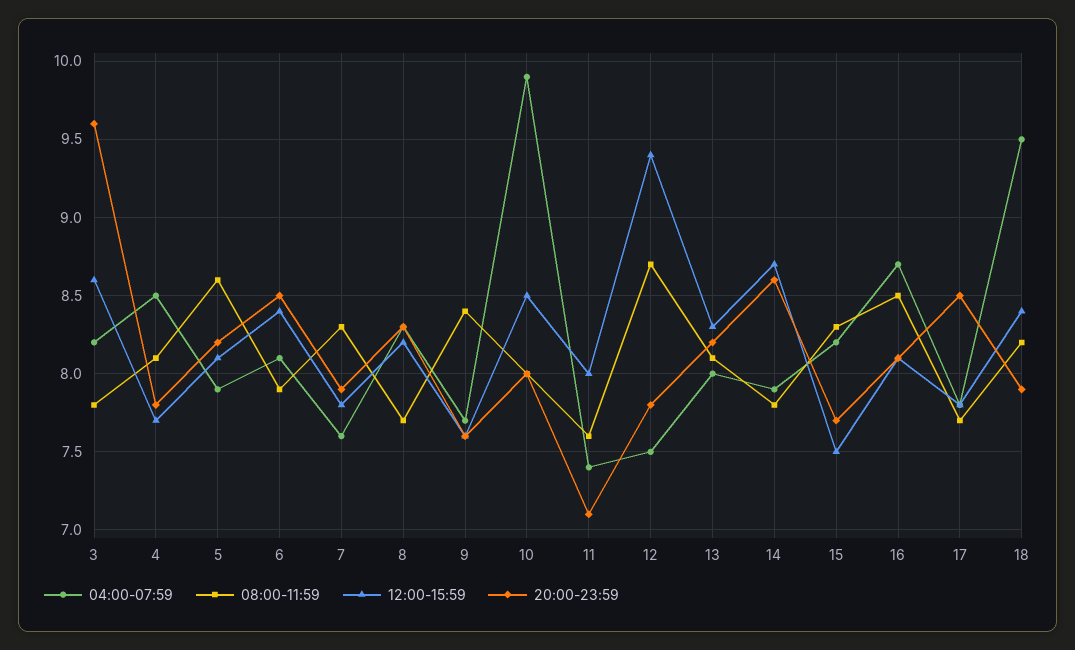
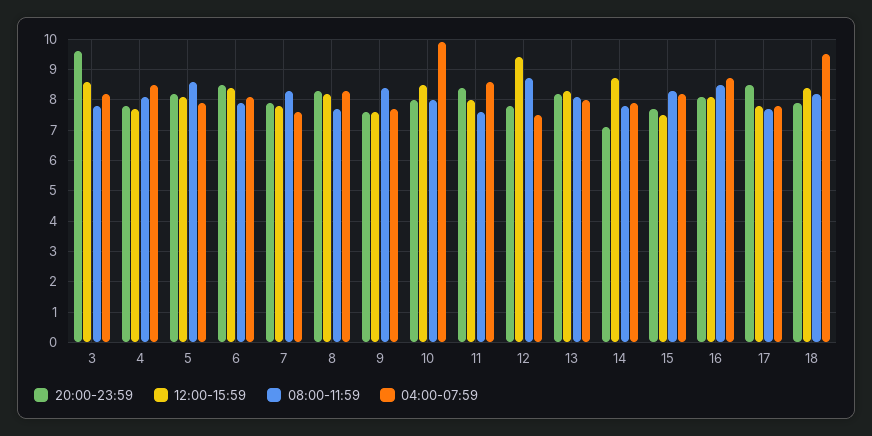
04:00-07:59, 11: 7.4 -> 8.5
20:00-23:59, 11: 7.1 -> 8.5
20:00-23:59, 14: 8.6 -> 7

